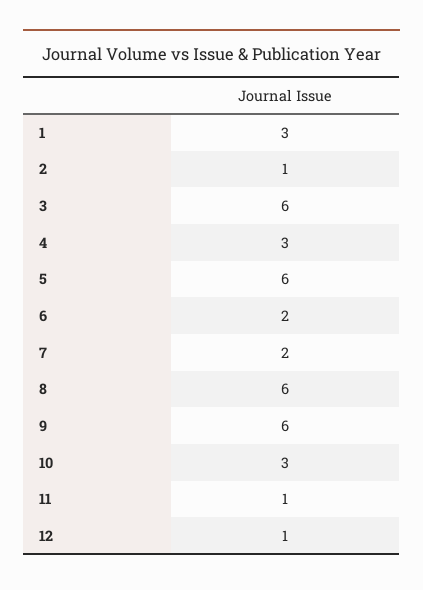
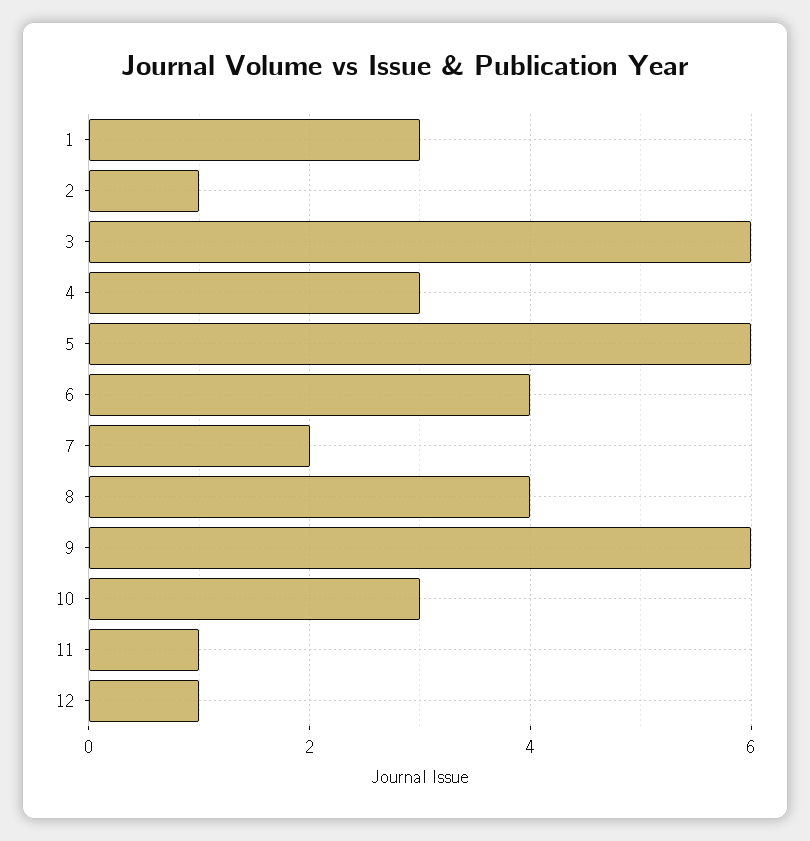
6: 2 -> 4
8: 6 -> 4

